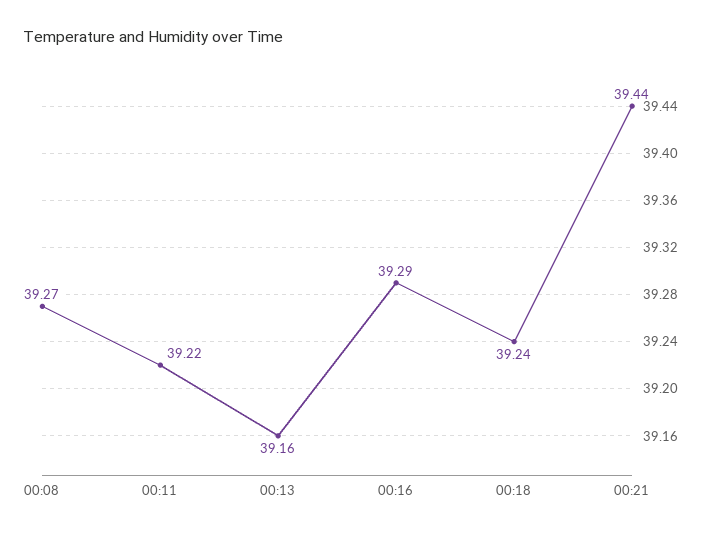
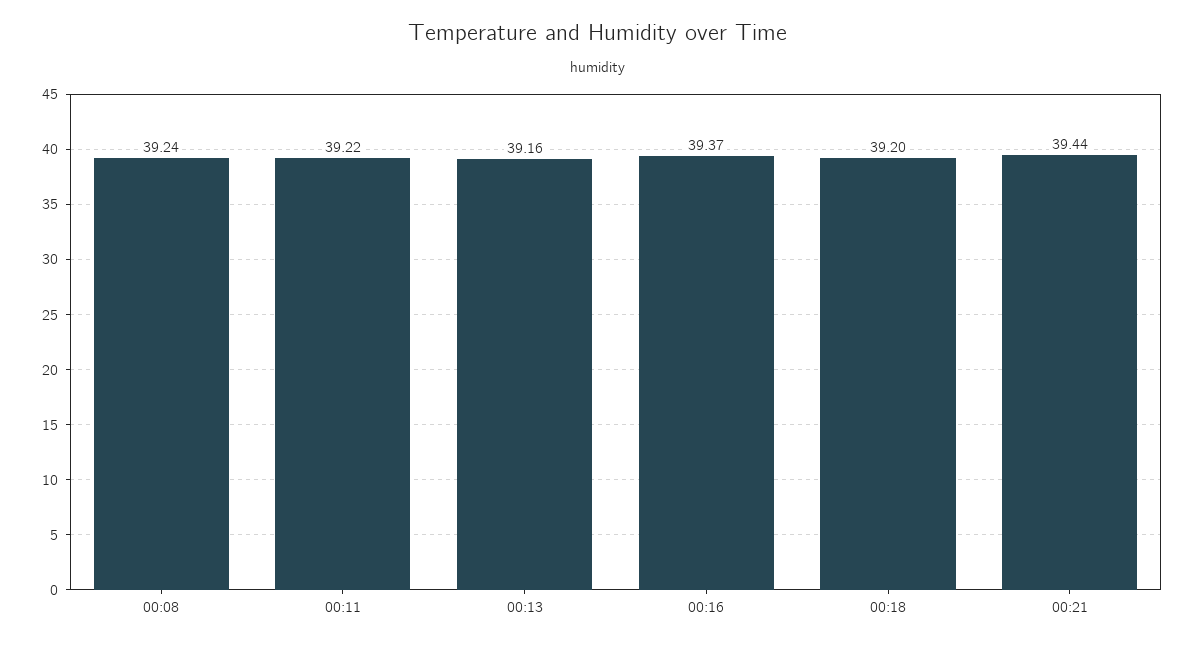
00:08: 39.27 -> 39.24
00:16: 39.29 -> 39.37
00:18: 39.24 -> 39.2

